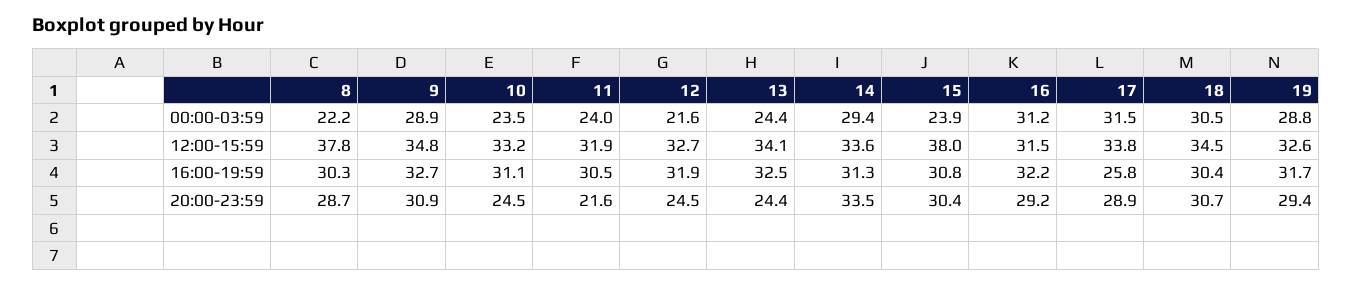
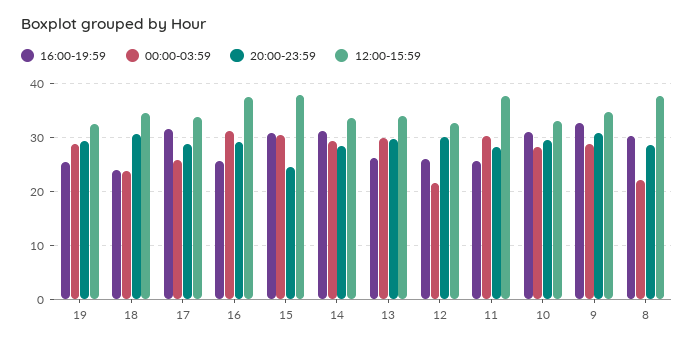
00:00-03:59, 10: 23.5 -> 28
00:00-03:59, 11: 24 -> 30
00:00-03:59, 13: 24.4 -> 30
00:00-03:59, 15: 23.9 -> 30
00:00-03:59, 17: 31.5 -> 26
00:00-03:59, 18: 30.5 -> 24
12:00-15:59, 11: 31.9 -> 38
12:00-15:59, 16: 31.5 -> 38
16:00-19:59, 11: 30.5 -> 26
16:00-19:59, 12: 31.9 -> 26
16:00-19:59, 13: 32.5 -> 26
16:00-19:59, 16: 32.2 -> 26
16:00-19:59, 17: 25.8 -> 32
16:00-19:59, 18: 30.4 -> 24
16:00-19:59, 19: 31.7 -> 26
20:00-23:59, 10: 24.5 -> 30
20:00-23:59, 11: 21.6 -> 28
20:00-23:59, 12: 24.5 -> 30
20:00-23:59, 13: 24.4 -> 30
20:00-23:59, 14: 33.5 -> 28
20:00-23:59, 15: 30.4 -> 24

